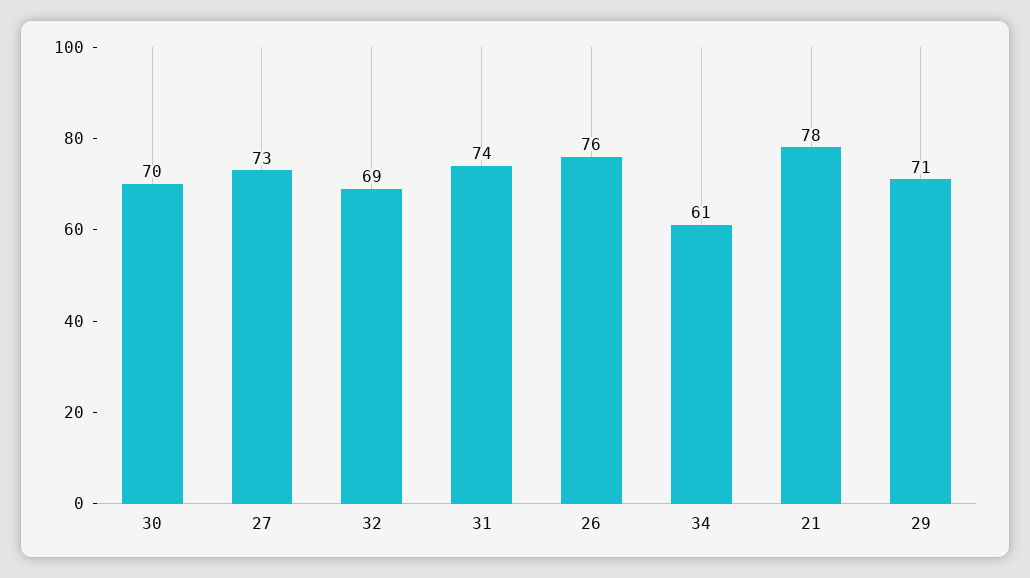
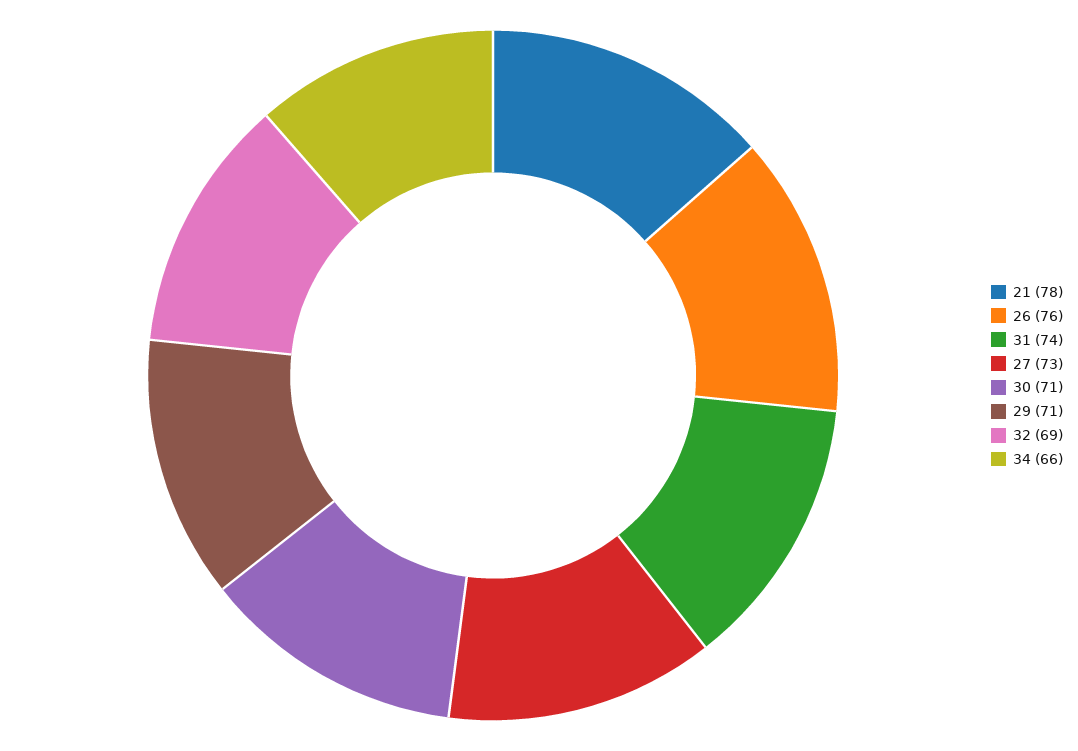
30: 70 -> 71
34: 61 -> 66

